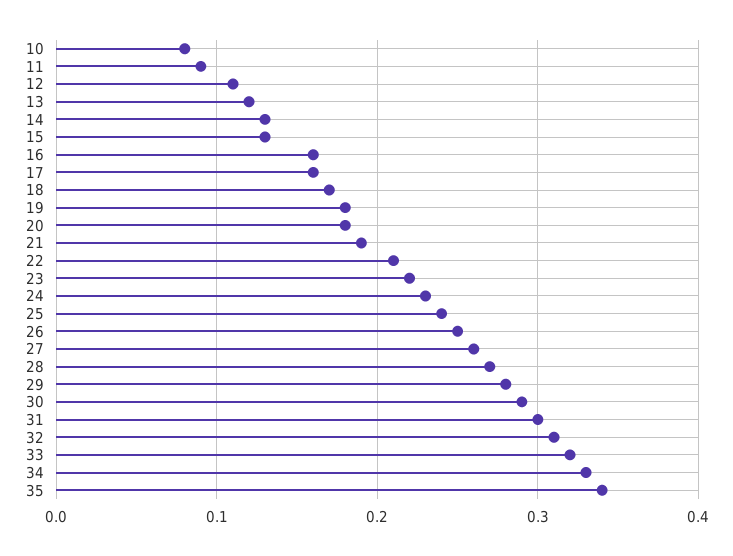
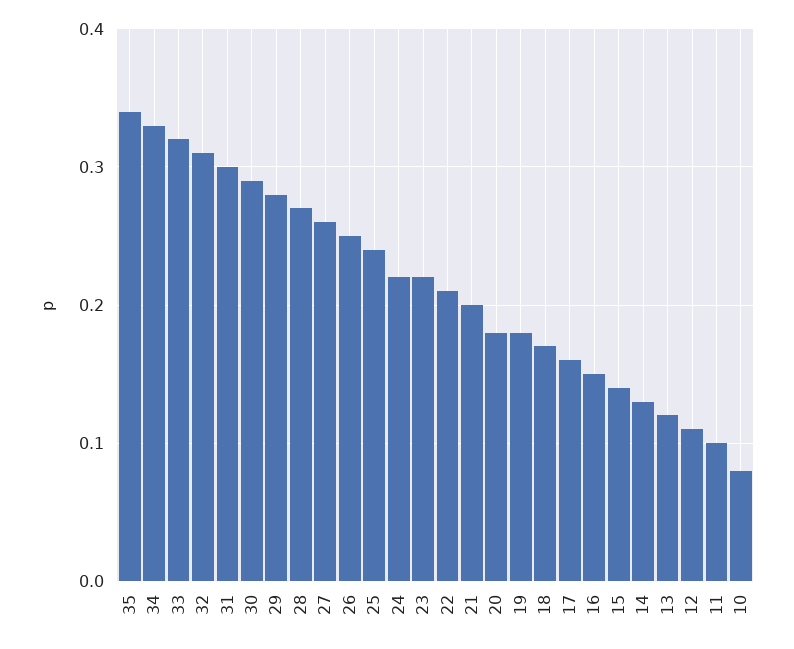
11: 0.09 -> 0.1
15: 0.13 -> 0.14
16: 0.16 -> 0.15
21: 0.19 -> 0.2
24: 0.23 -> 0.22

